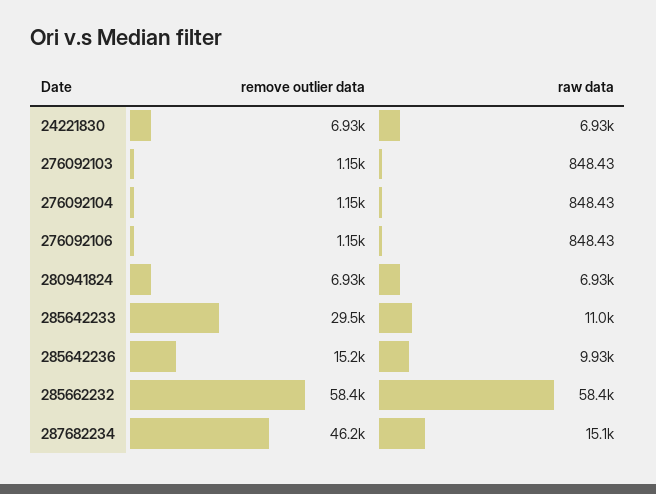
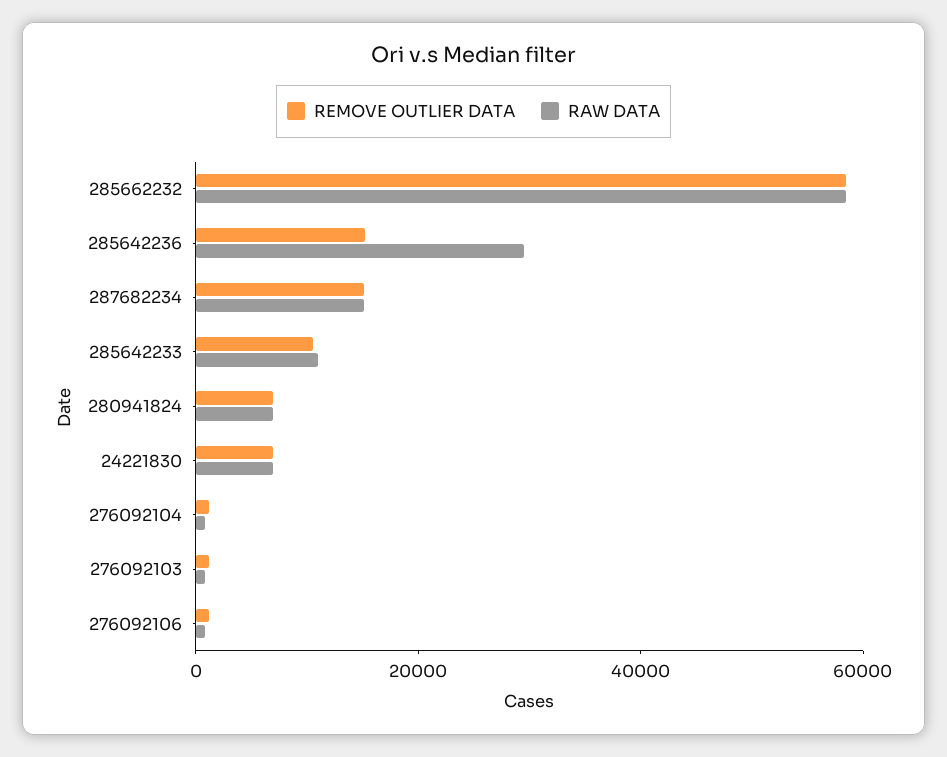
remove outlier data, 285642233: 29500 -> 10000
raw data, 285642236: 9930 -> 30000
remove outlier data, 287682234: 46200 -> 15000

